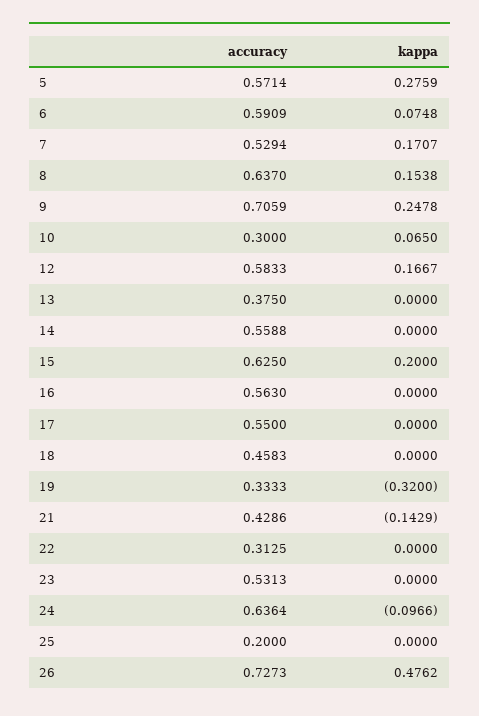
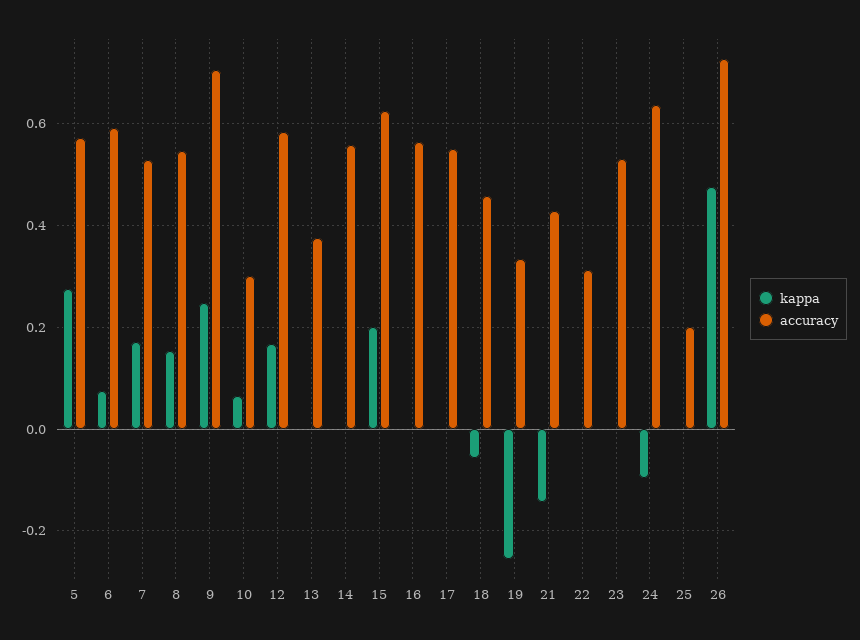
accuracy, 8: 0.637 -> 0.54
kappa, 18: 0 -> -0.06
kappa, 19: -0.32 -> -0.26

